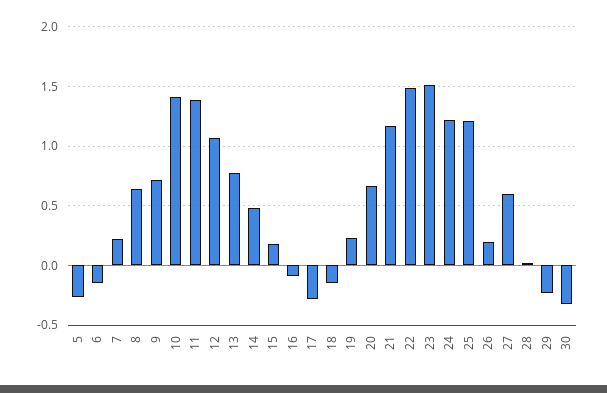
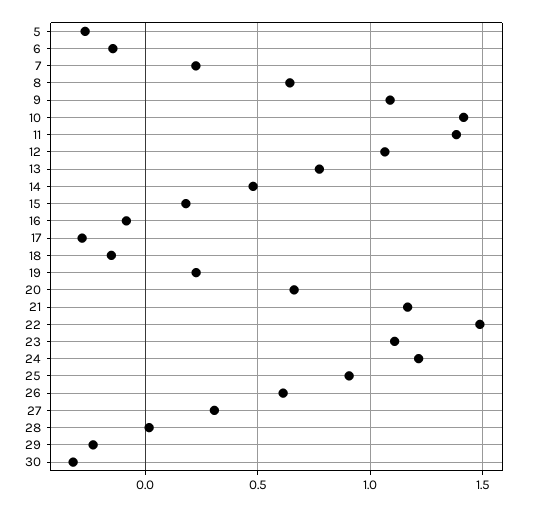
9: 0.7 -> 1.1
23: 1.5 -> 1.1
25: 1.2 -> 0.9
26: 0.2 -> 0.6
27: 0.6 -> 0.3

